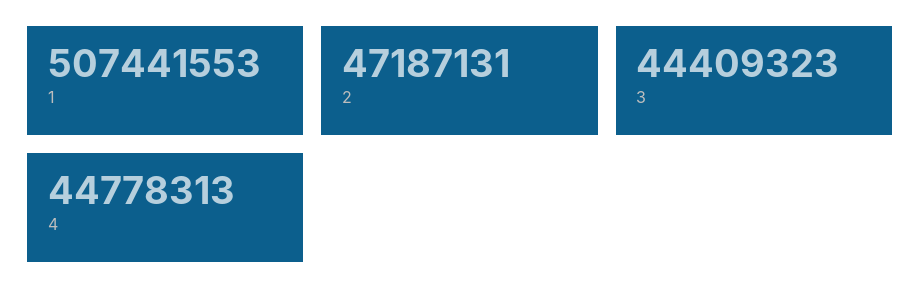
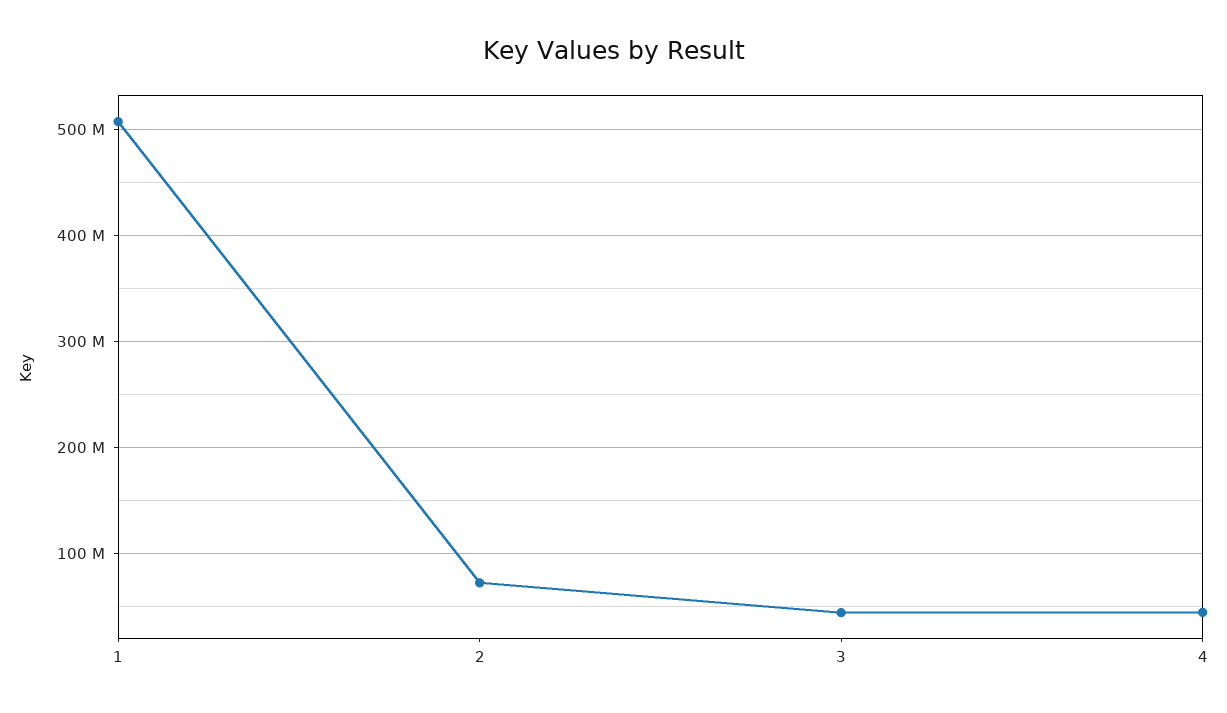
2: 47187131 -> 70000000

